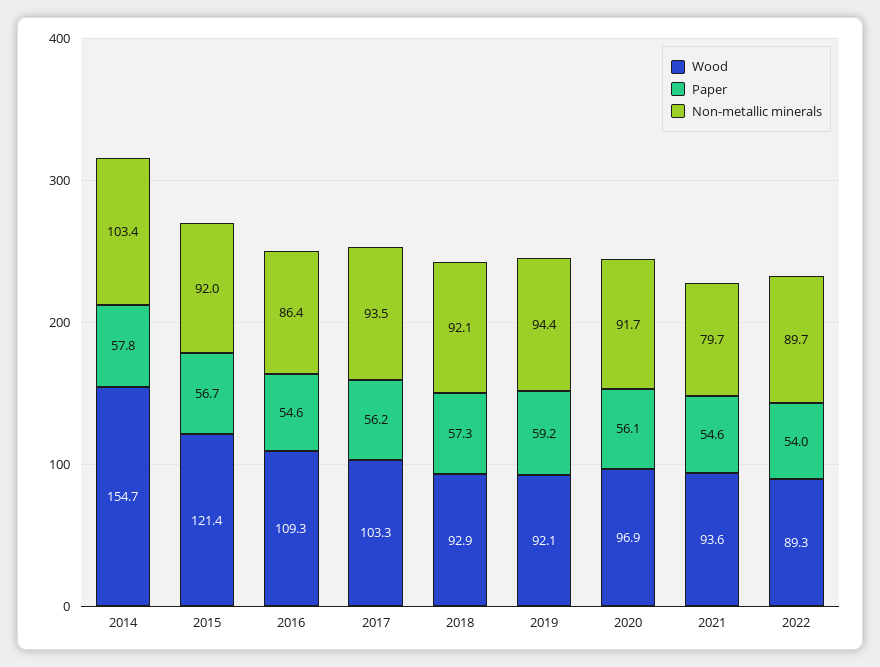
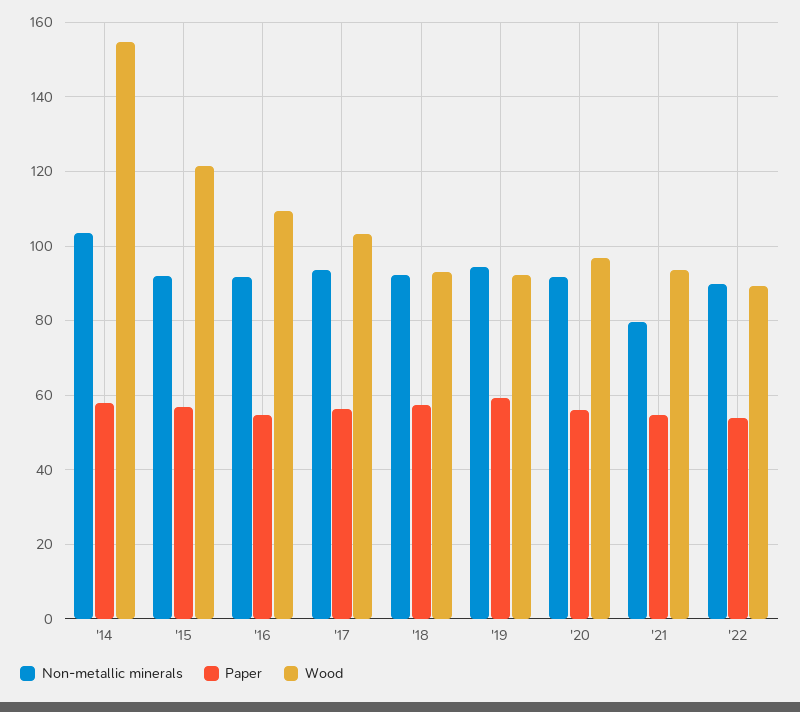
Non-metallic minerals, 2016: 86.4 -> 92

